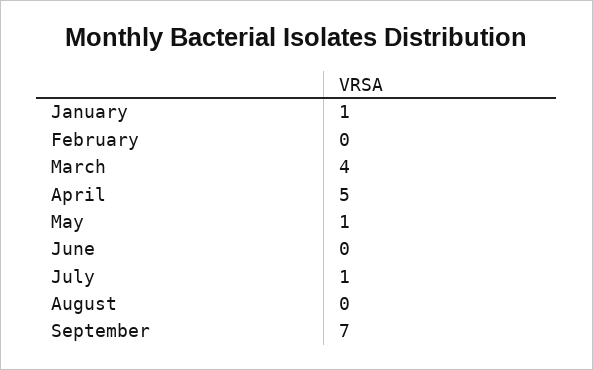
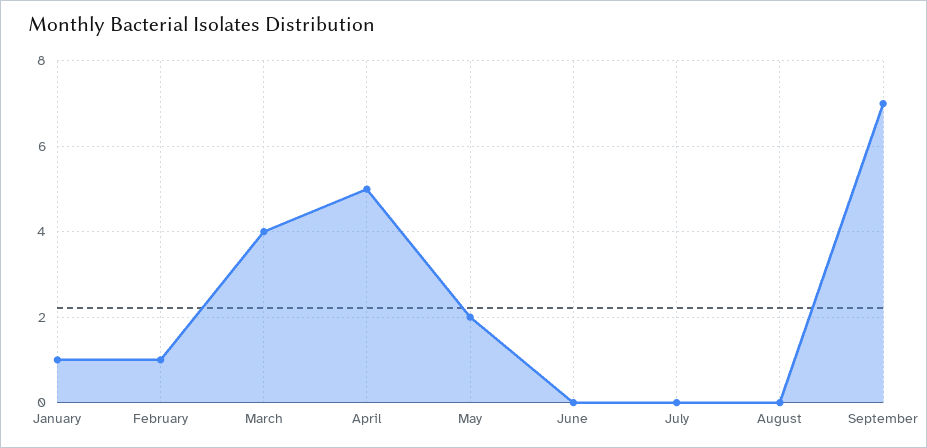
February: 0 -> 1
May: 1 -> 2
July: 1 -> 0

